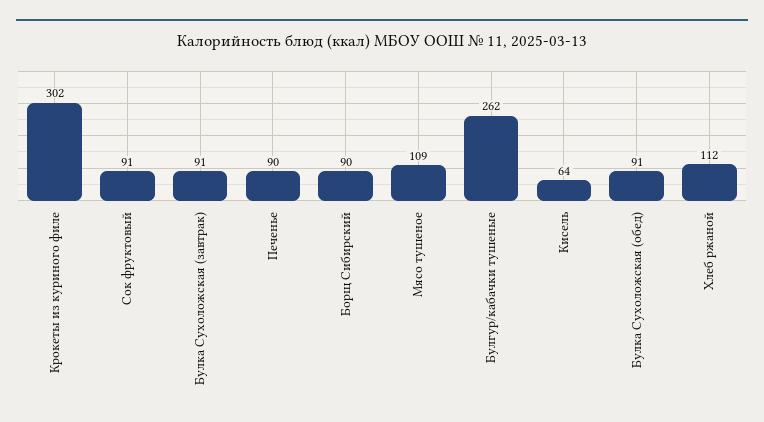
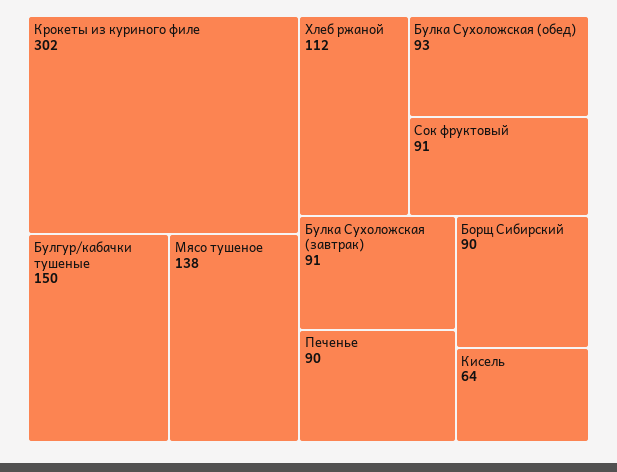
Мясо тушеное: 109 -> 138
Булгур/кабачки тушеные: 262 -> 150
Булка Сухоложская (обед): 91 -> 93

